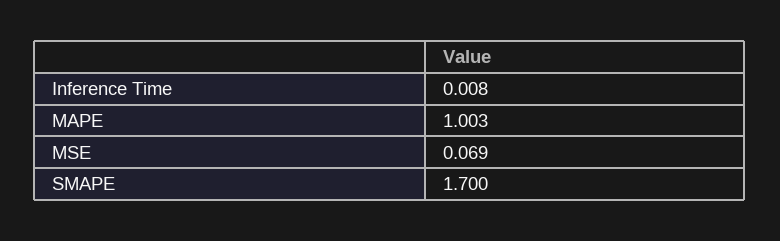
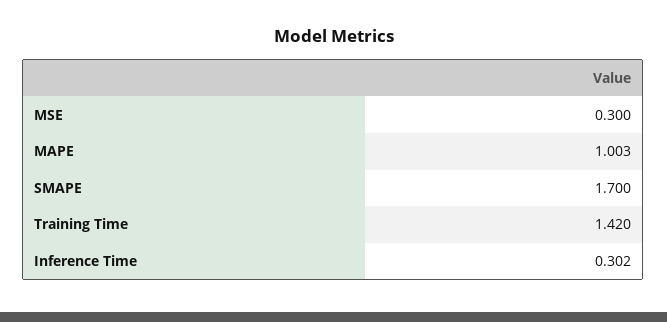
Inference Time: 0.008 -> 0.302
MSE: 0.069 -> 0.3
Training Time: none -> 1.42

